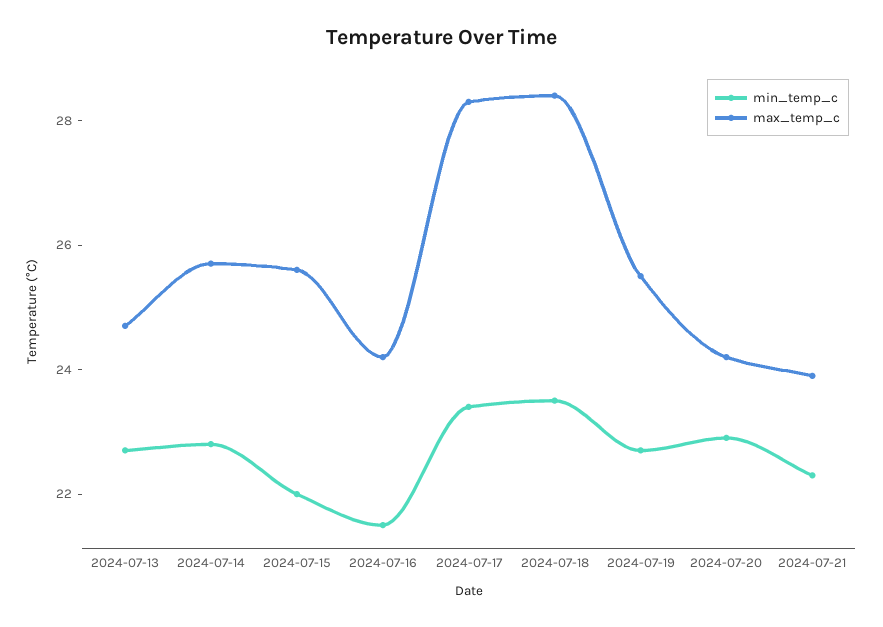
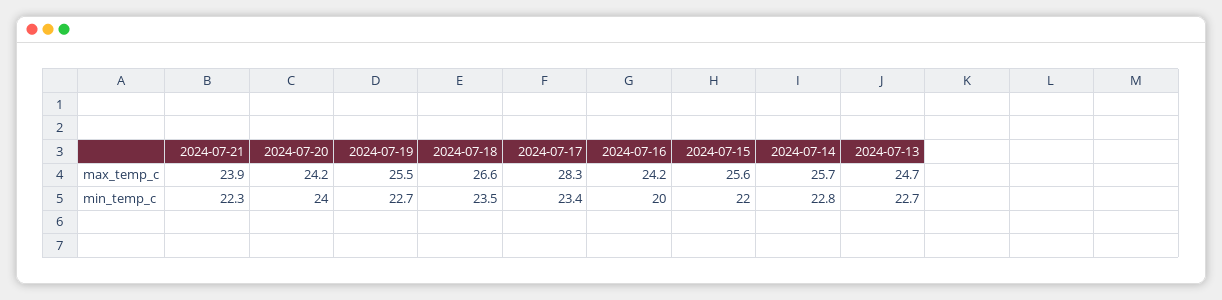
min_temp_c, 2024-07-16: 21.5 -> 20
max_temp_c, 2024-07-18: 28.5 -> 26.6
min_temp_c, 2024-07-20: 23 -> 24

